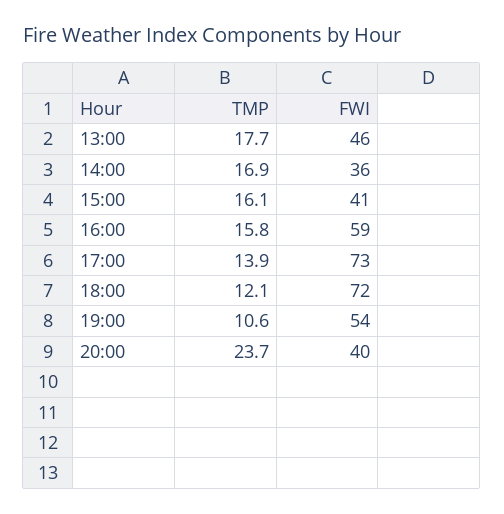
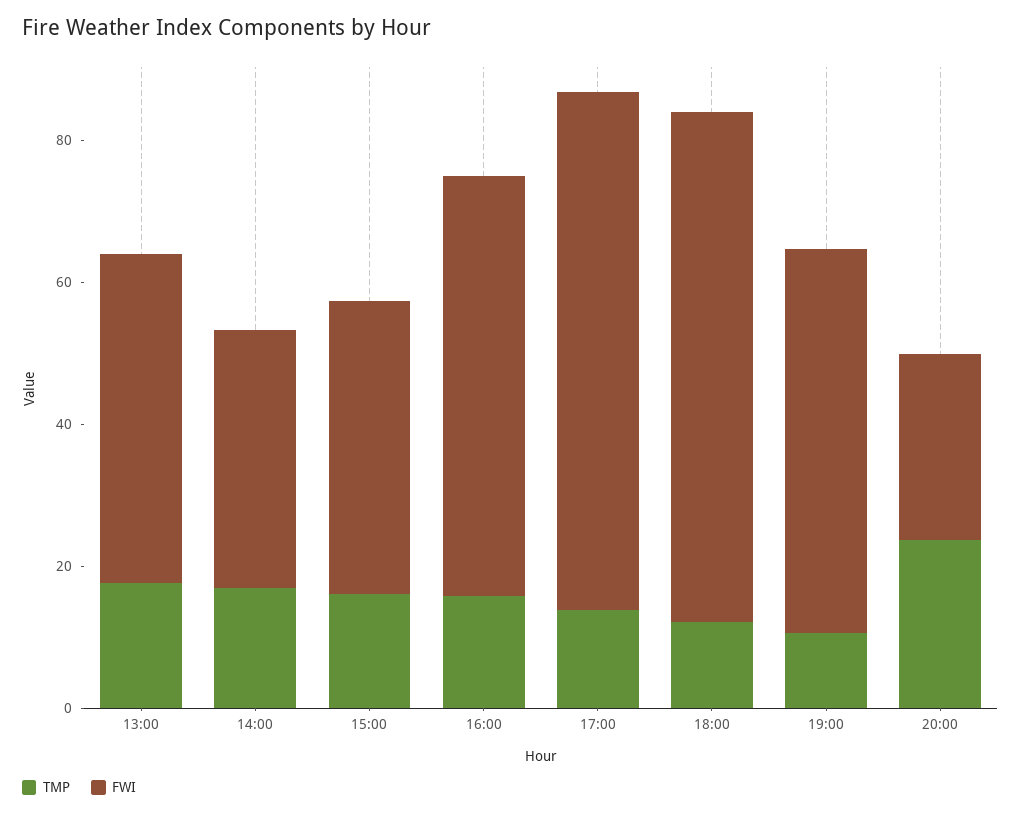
FWI, 20:00: 40 -> 25

